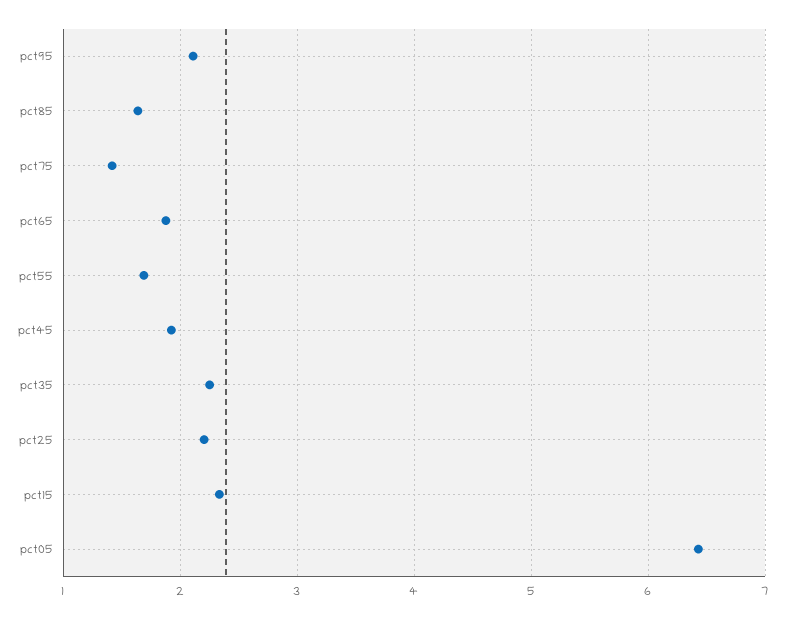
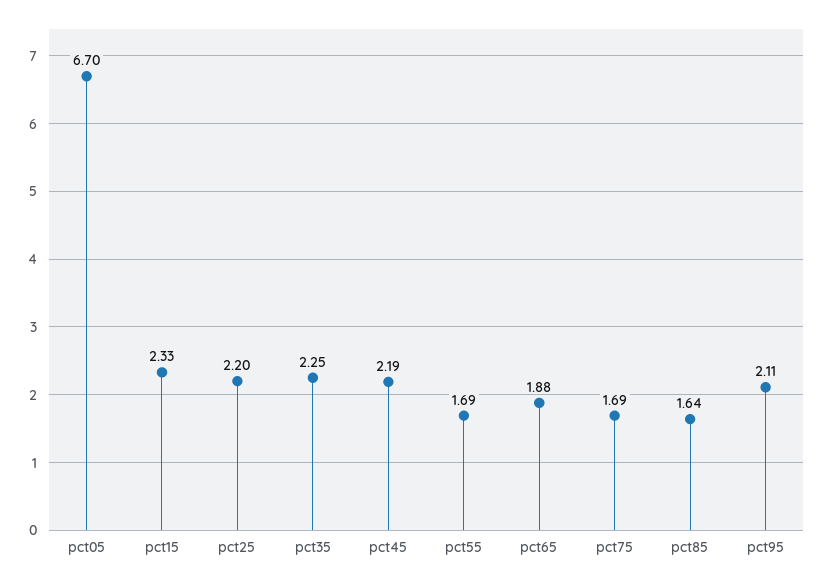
pct75: 1.4 -> 1.69
pct45: 1.9 -> 2.19
pct05: 6.4 -> 6.7

